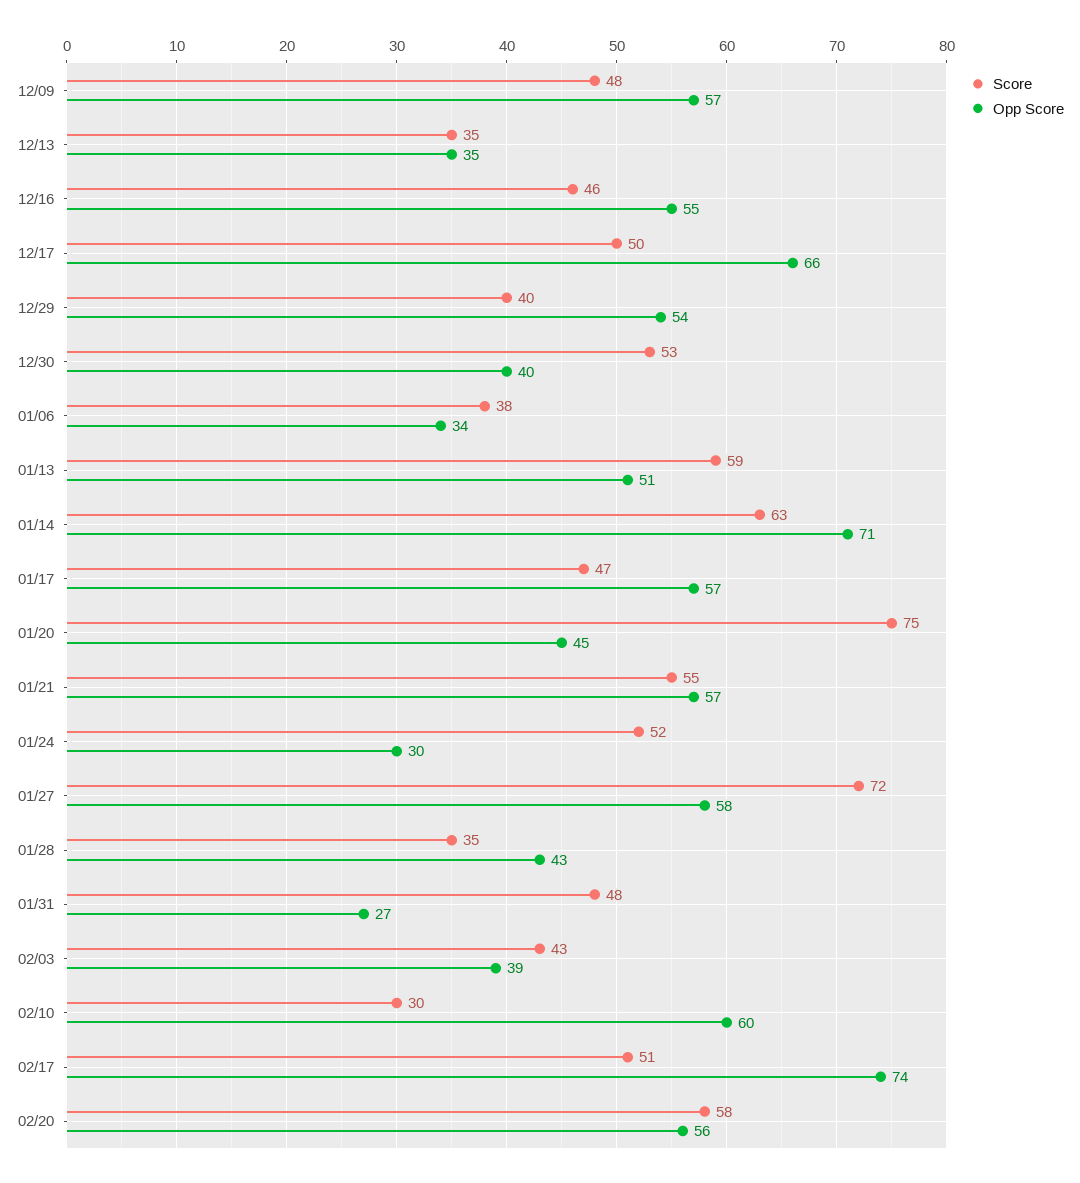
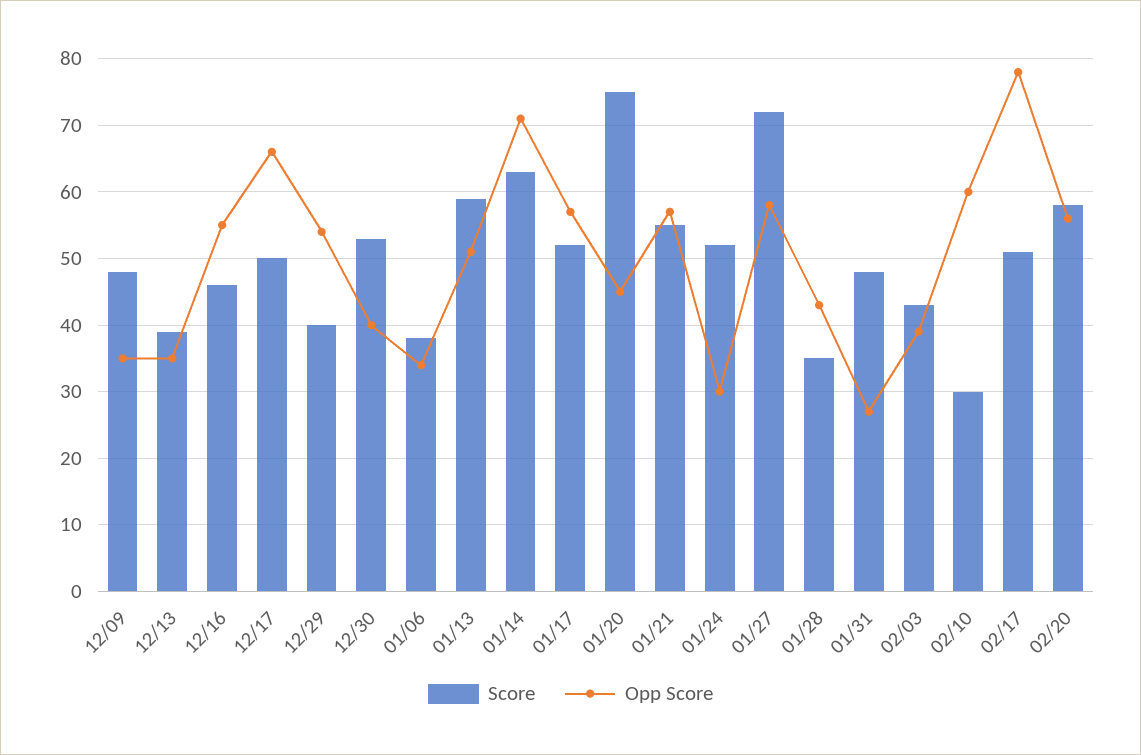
Opp Score, 12/09: 57 -> 35
Score, 12/13: 35 -> 39
Score, 01/17: 47 -> 52
Opp Score, 02/17: 74 -> 78

